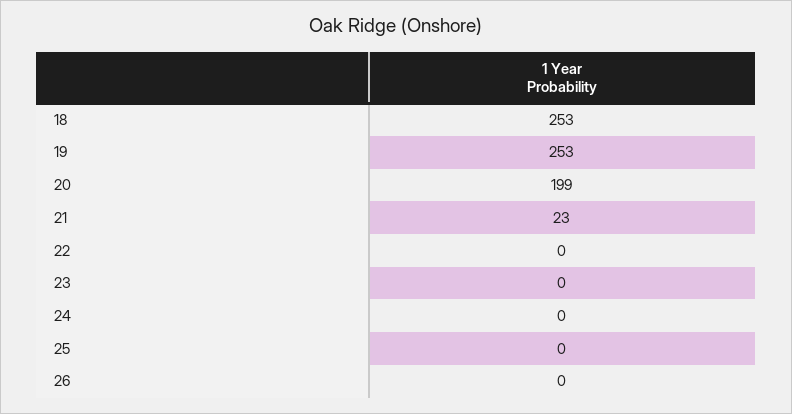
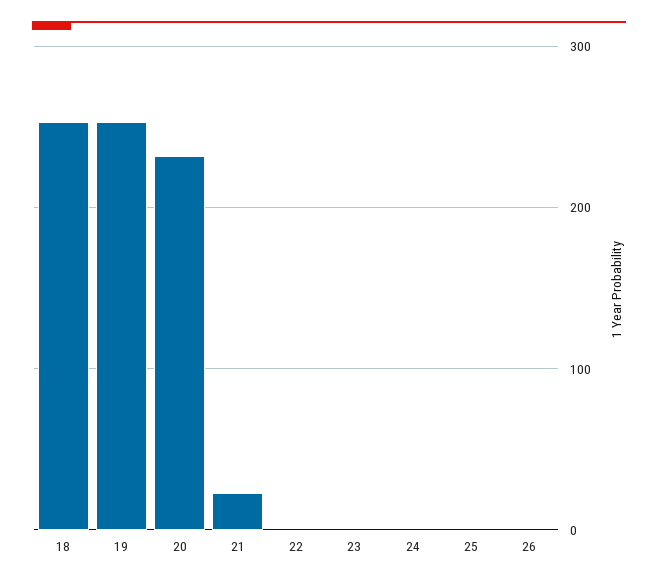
20: 199 -> 230

